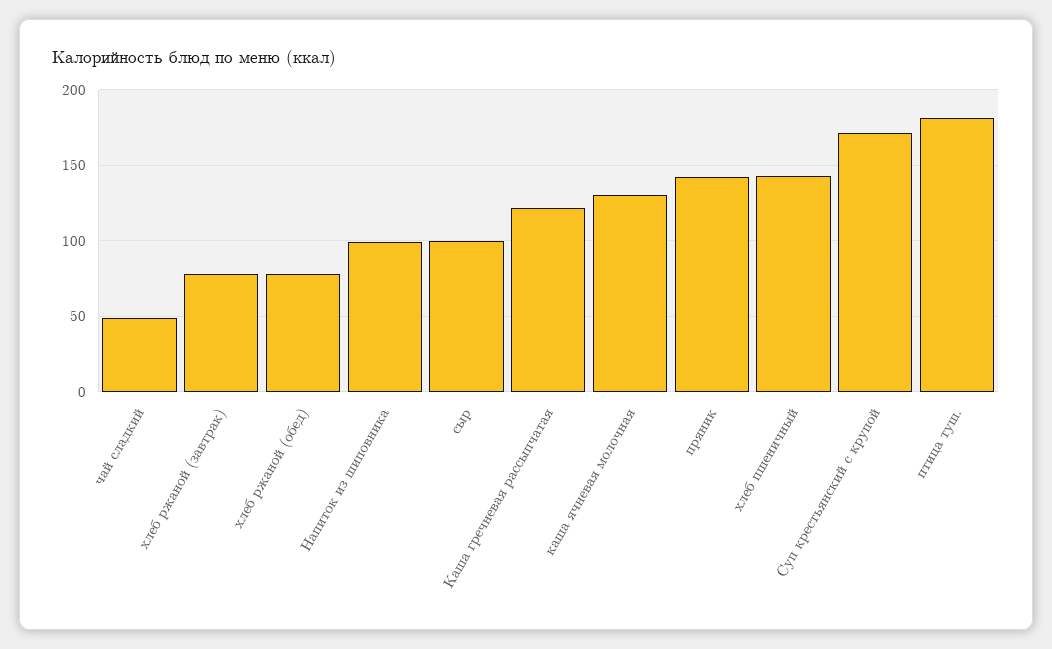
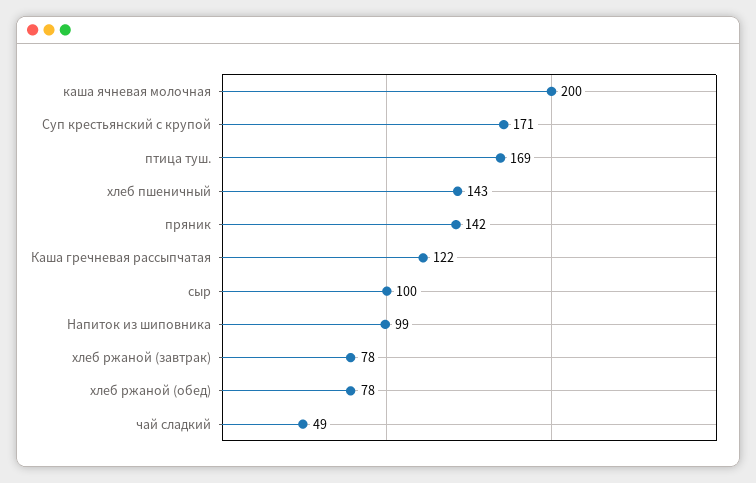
каша ячневая молочная: 130 -> 200
птица туш.: 180 -> 169

